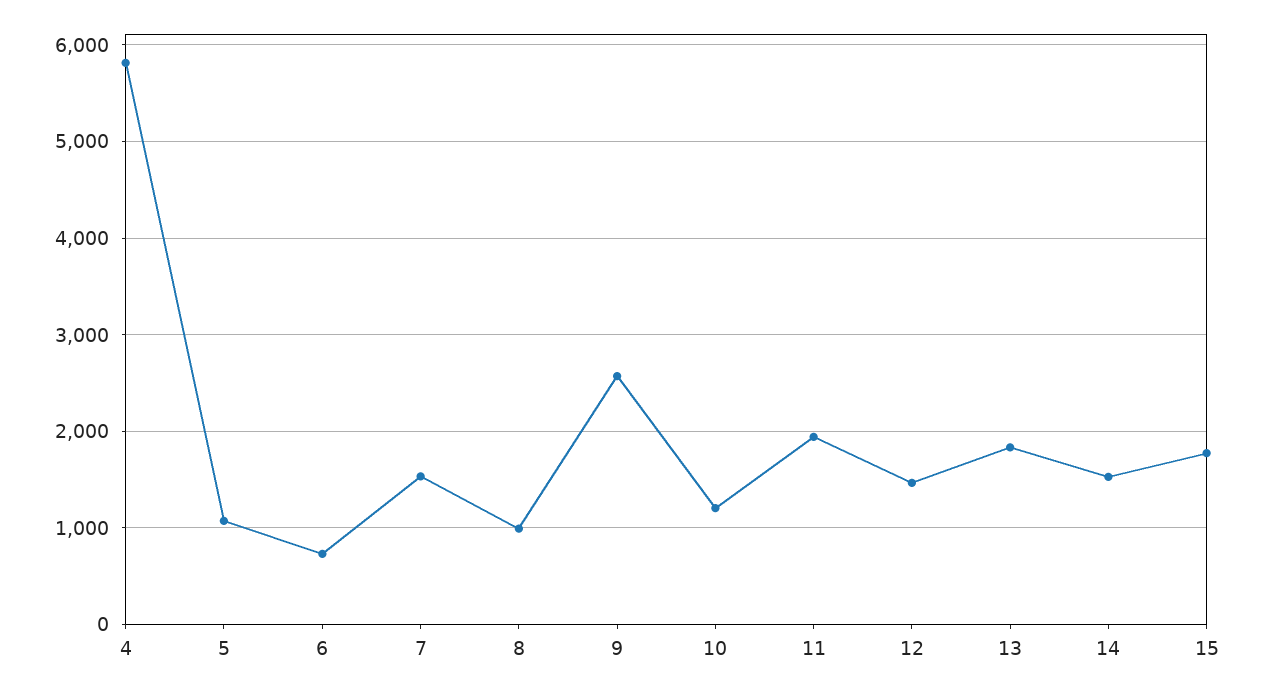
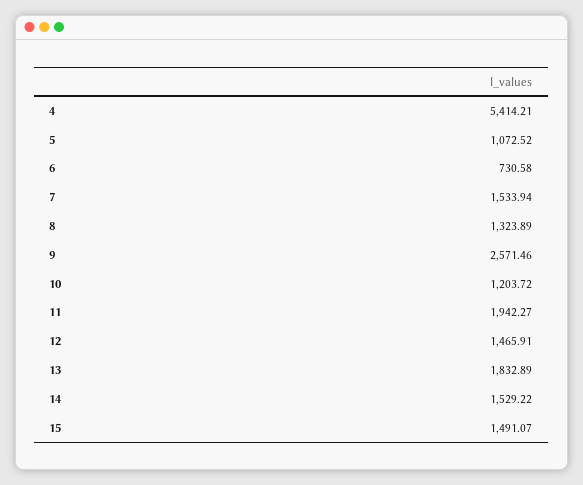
4: 5800 -> 5414.21
8: 1000 -> 1323.89
15: 1800 -> 1491.07

